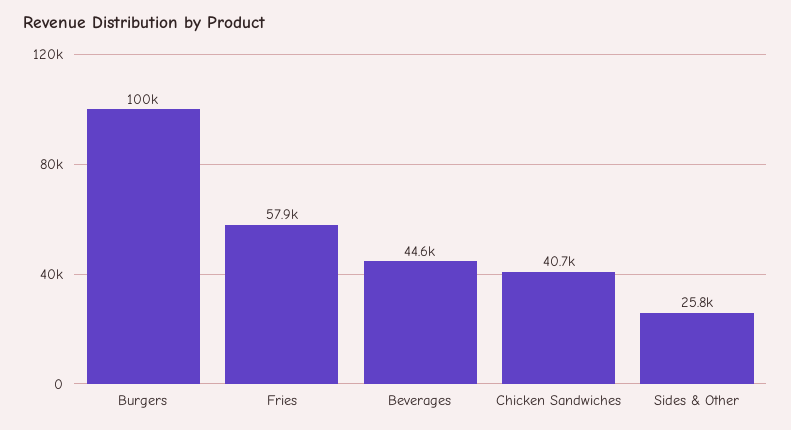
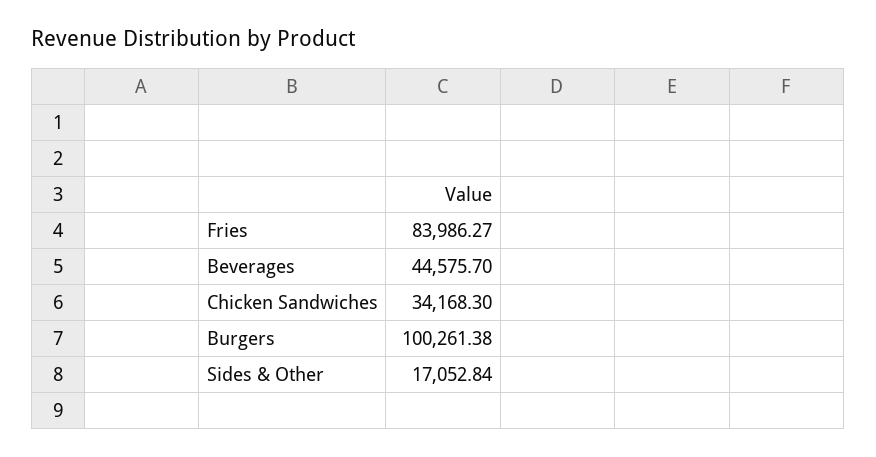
Fries: 57900 -> 83986.27
Chicken Sandwiches: 40700 -> 34168.3
Sides & Other: 25800 -> 17052.84

